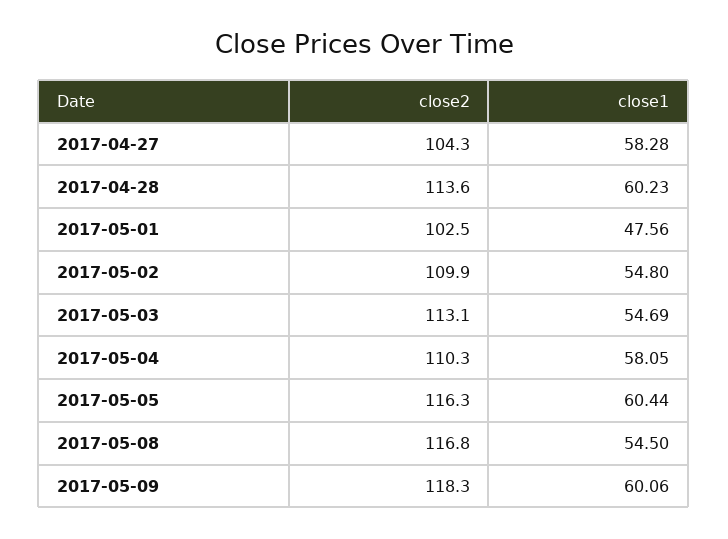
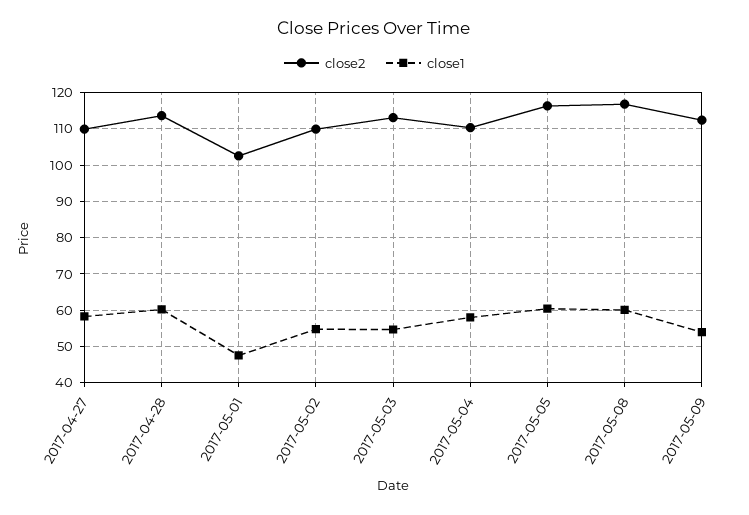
close2, 2017-04-27: 104.3 -> 110
close1, 2017-05-08: 54.5 -> 60
close2, 2017-05-09: 118.3 -> 112
close1, 2017-05-09: 60.06 -> 54

